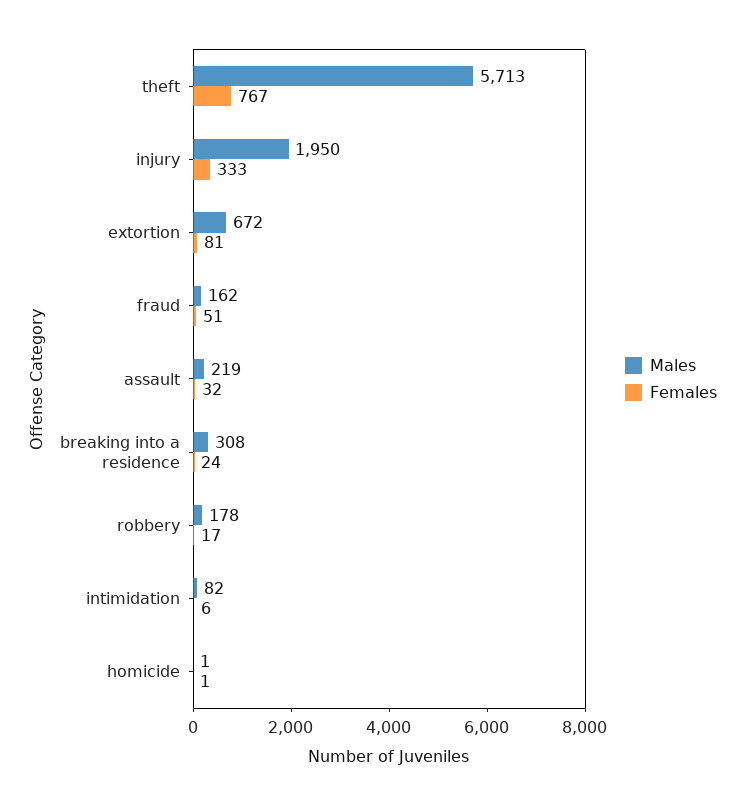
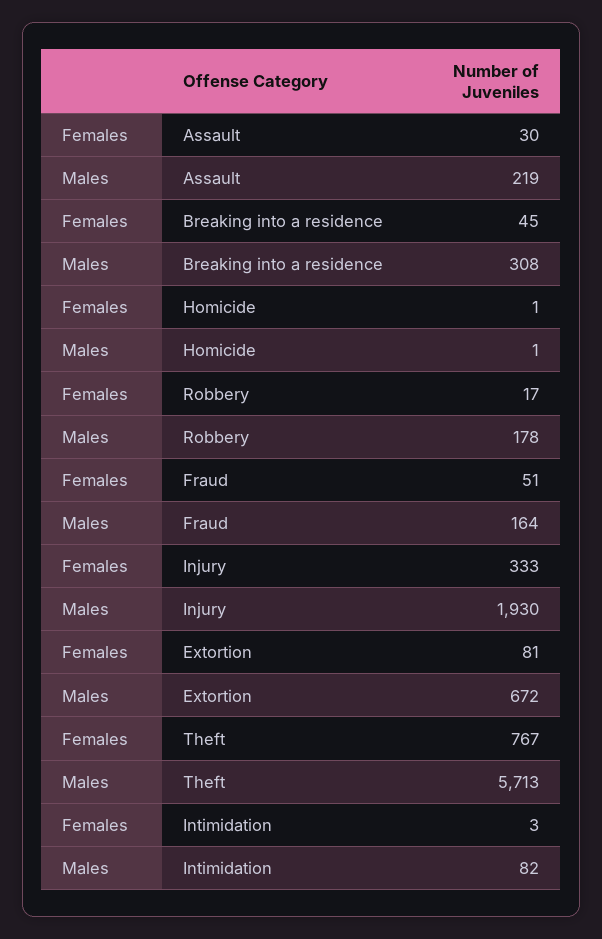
Males, injury: 1950 -> 1930
Males, fraud: 162 -> 164
Females, assault: 32 -> 30
Females, breaking into a residence: 24 -> 45
Females, intimidation: 6 -> 3

